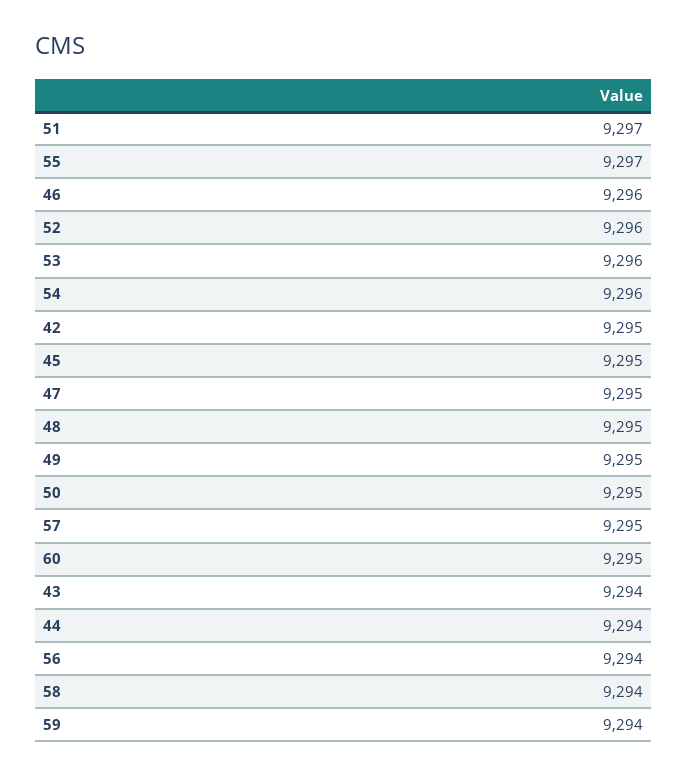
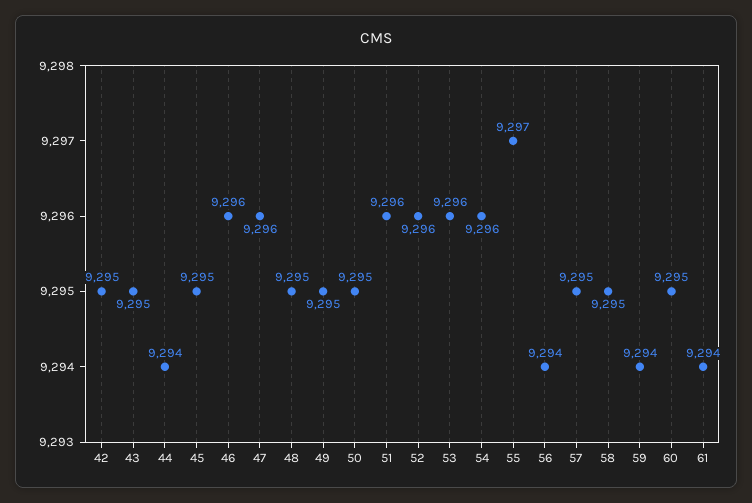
51: 9297 -> 9296
47: 9295 -> 9296
43: 9294 -> 9295
58: 9294 -> 9295
61: none -> 9294

